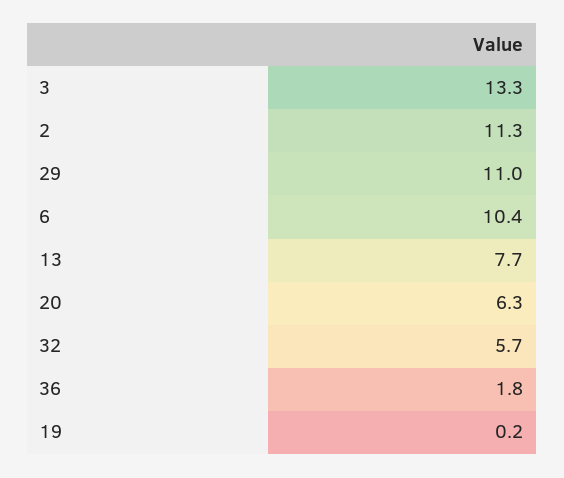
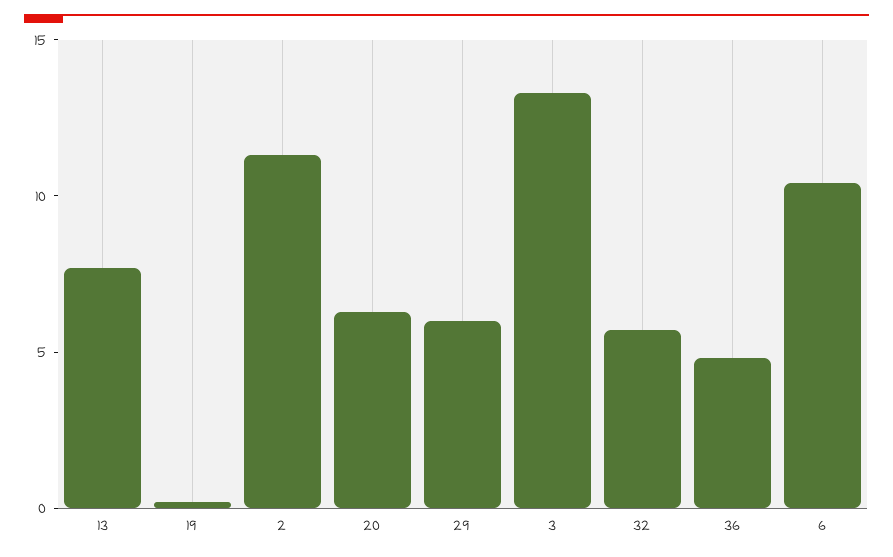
29: 11 -> 6
36: 1.8 -> 5

